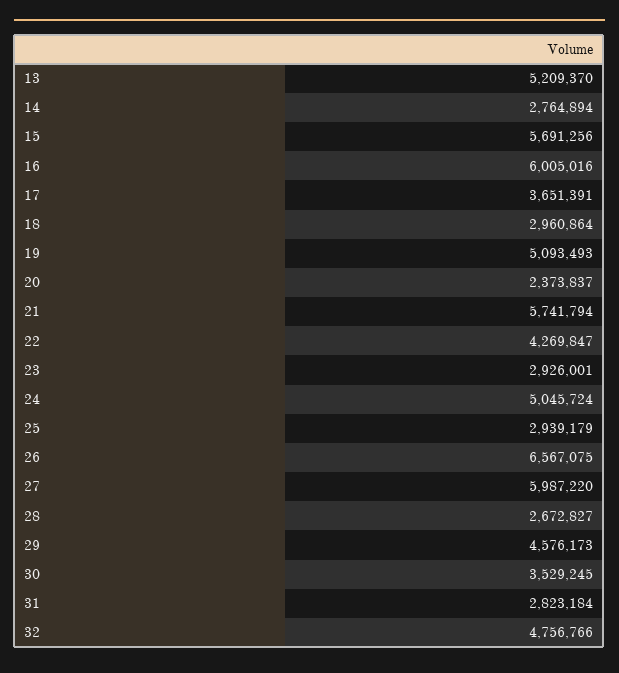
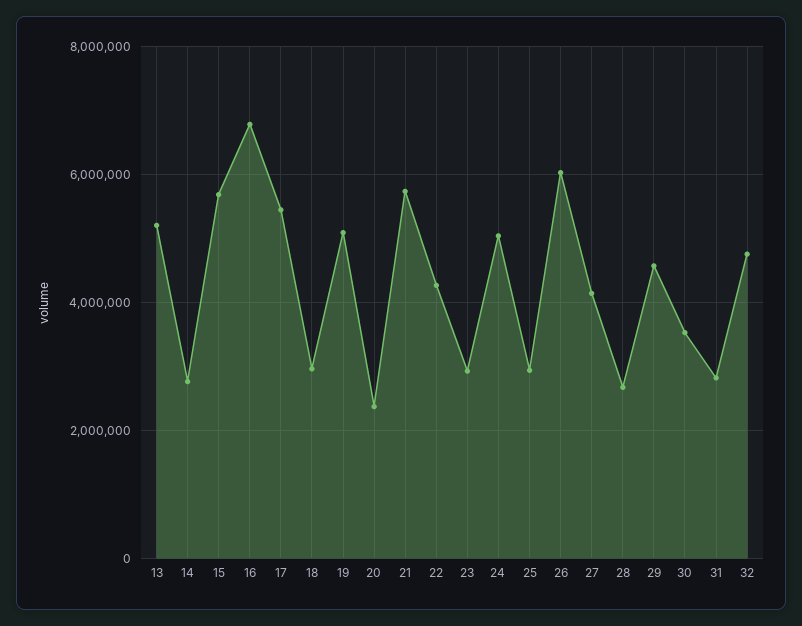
16: 6005016 -> 6800000
17: 3651391 -> 5400000
26: 6567075 -> 6000000
27: 5987220 -> 4200000

